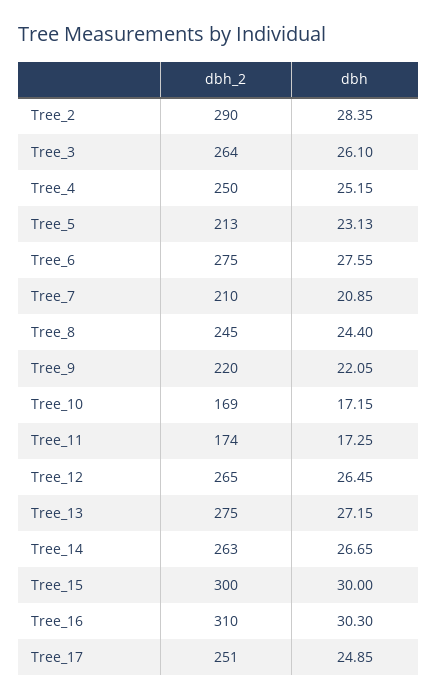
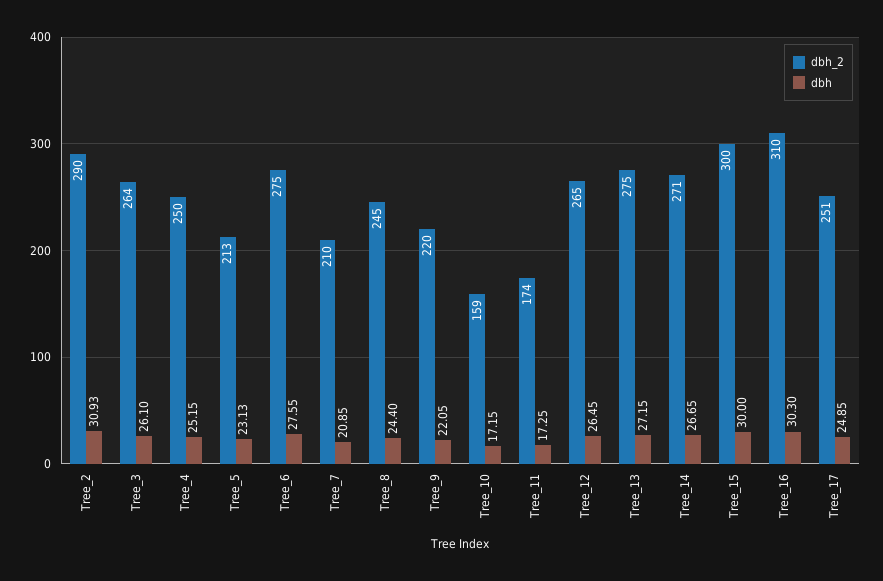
dbh, Tree_2: 28.35 -> 30.93
dbh_2, Tree_10: 169 -> 159
dbh_2, Tree_14: 263 -> 271

